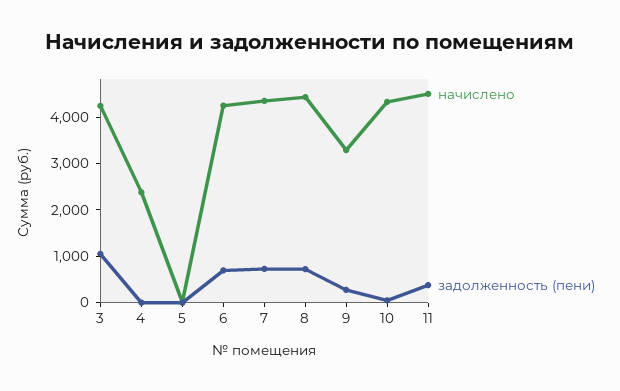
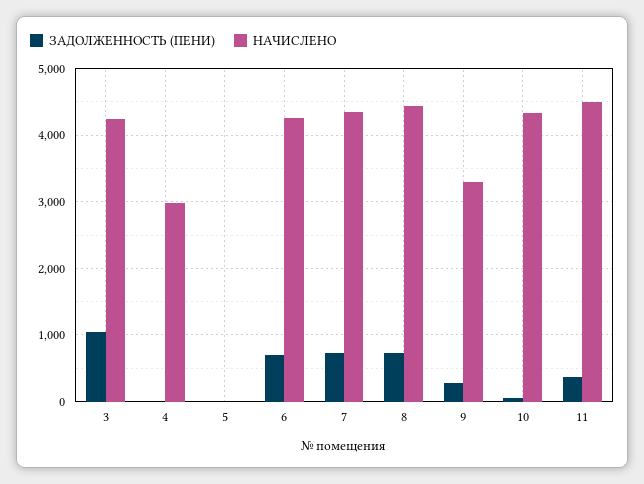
начислено, 4: 2400 -> 3000

